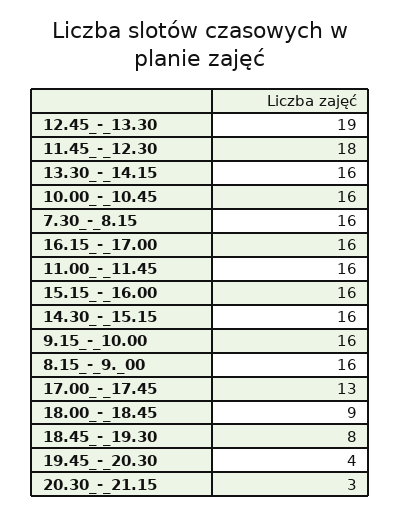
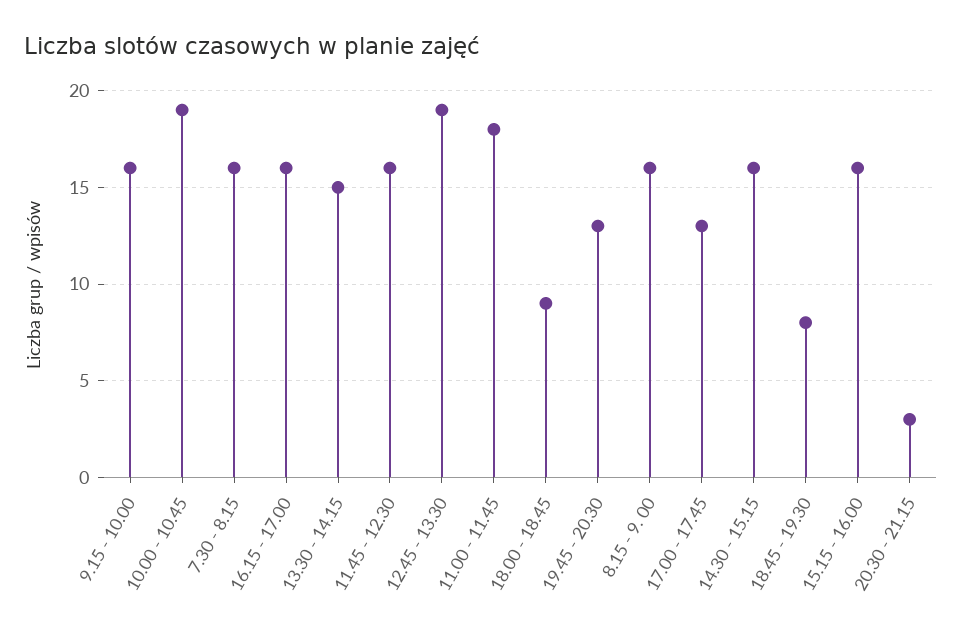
11.45_-_12.30: 18 -> 16
13.30_-_14.15: 16 -> 15
10.00_-_10.45: 16 -> 19
11.00_-_11.45: 16 -> 18
19.45_-_20.30: 4 -> 13

